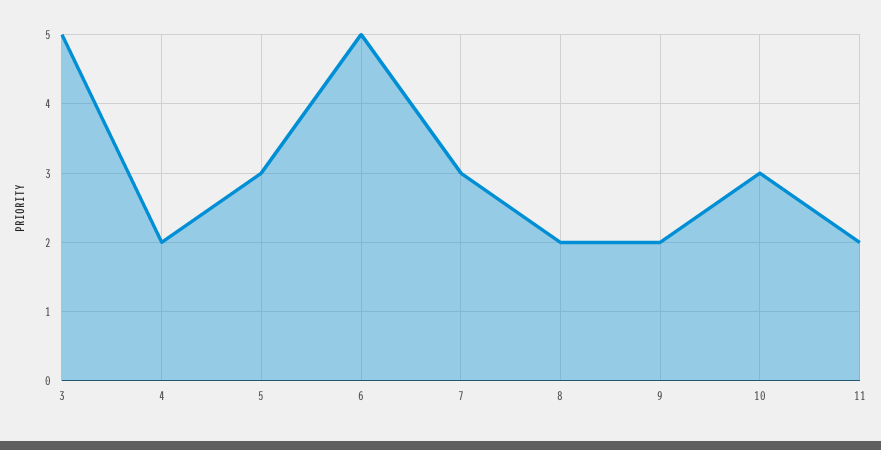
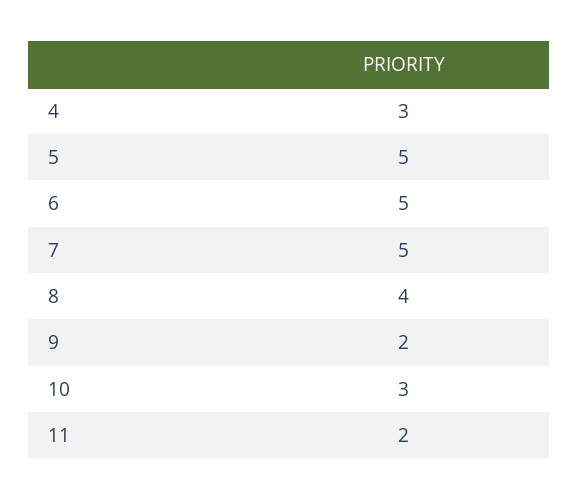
3: 5 -> none
4: 2 -> 3
5: 3 -> 5
7: 3 -> 5
8: 2 -> 4

